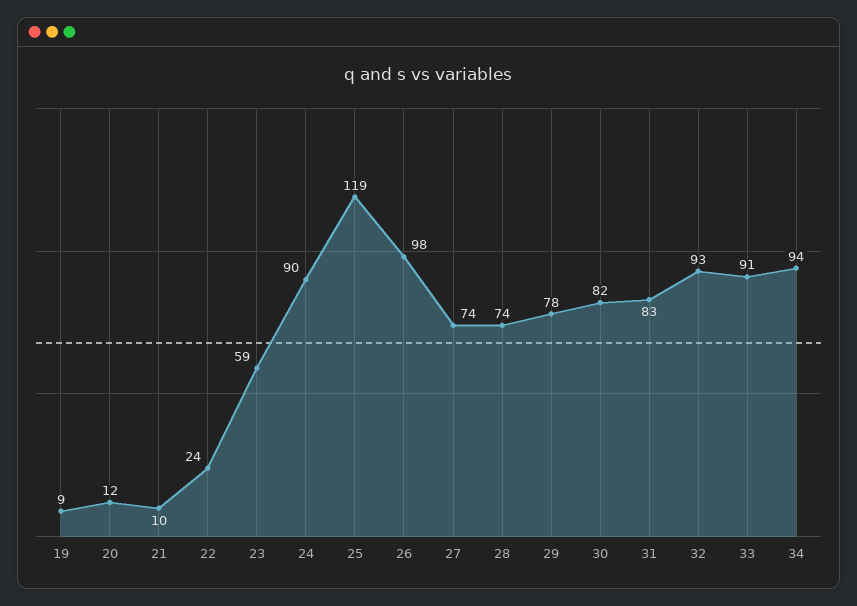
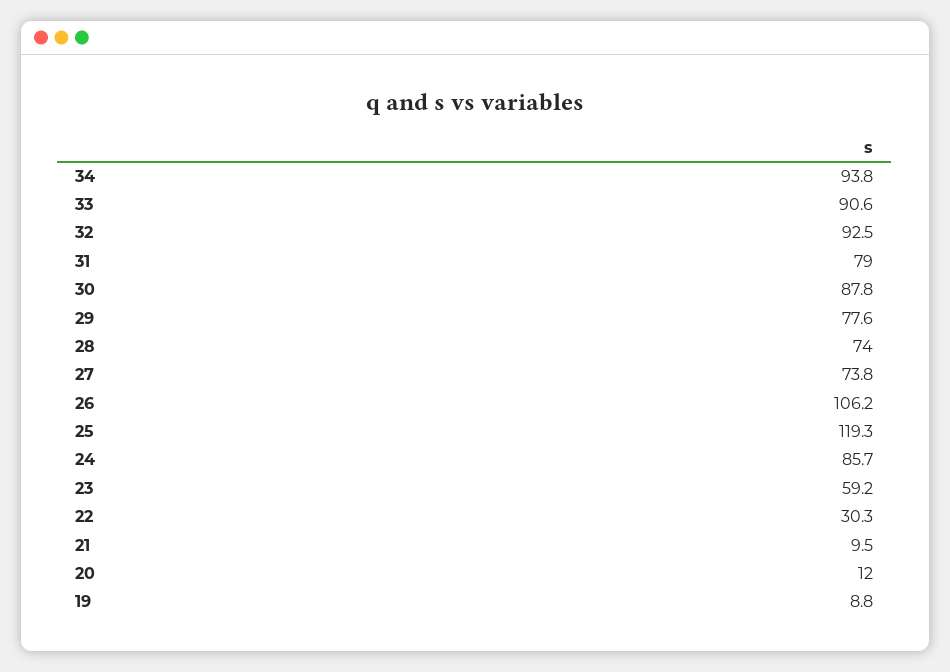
22: 24 -> 30.3
24: 90 -> 85.7
26: 98 -> 106.2
30: 82 -> 87.8
31: 83 -> 79

